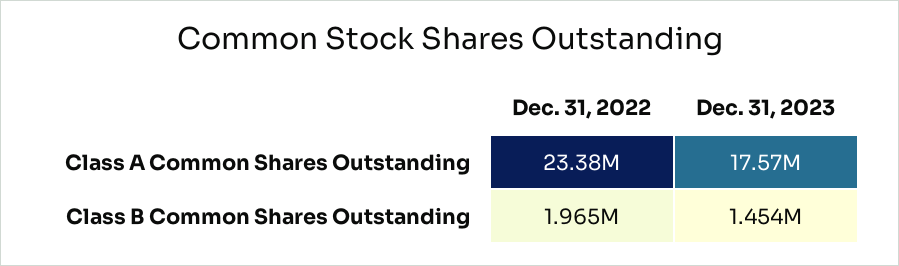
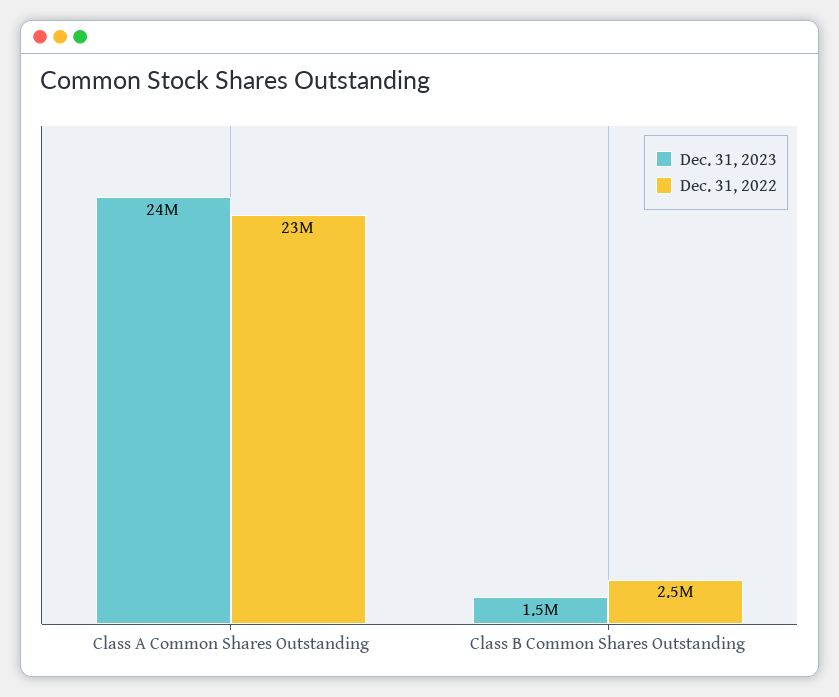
Dec. 31, 2023, Class A Common Shares Outstanding: 17570000 -> 24000000
Dec. 31, 2022, Class B Common Shares Outstanding: 1965000 -> 2500000

